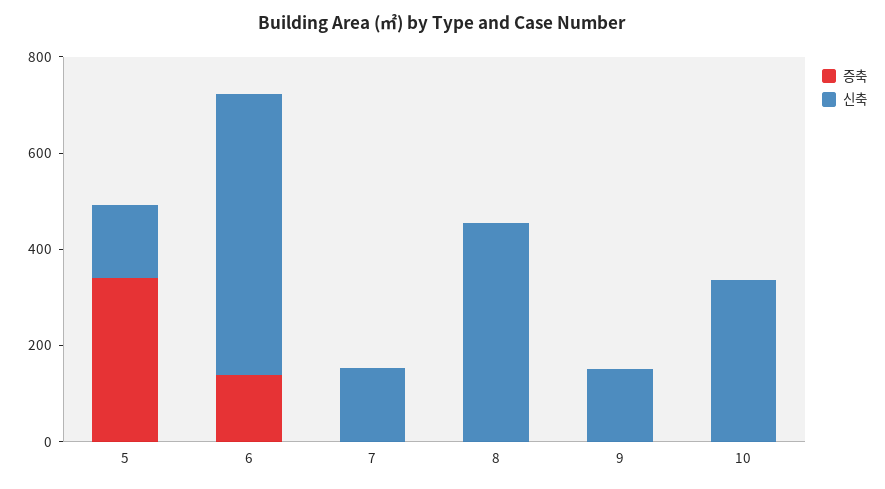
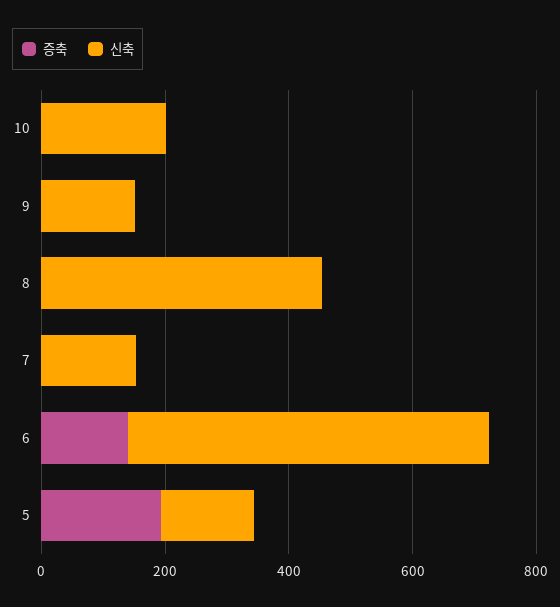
증축, 5: 350 -> 200
신축, 10: 350 -> 200

